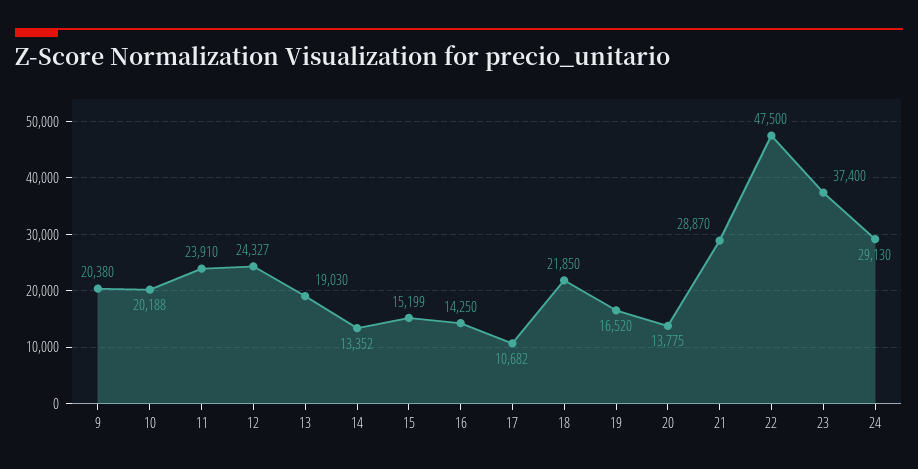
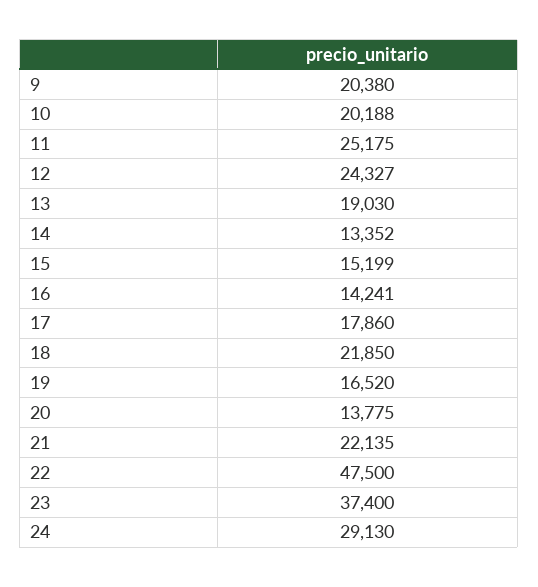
11: 23910 -> 25175
16: 14250 -> 14241
17: 10682 -> 17860
21: 28870 -> 22135

